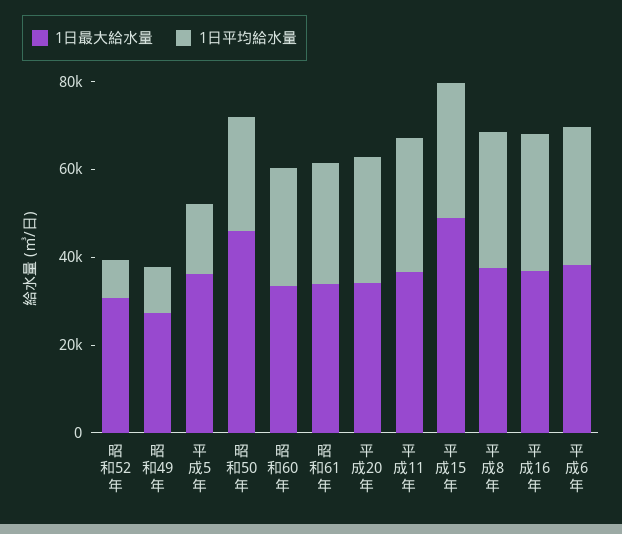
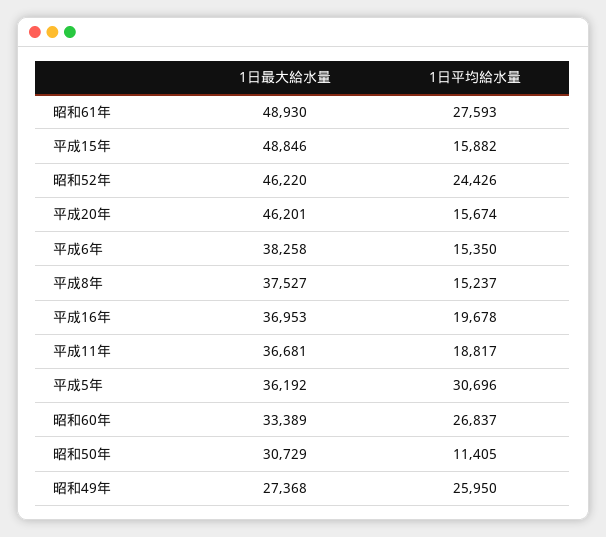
1日最大給水量, 昭和52年: 30000 -> 46220
1日平均給水量, 昭和52年: 10000 -> 24426
1日平均給水量, 昭和49年: 10000 -> 25950
1日平均給水量, 平成5年: 15000 -> 30696
1日最大給水量, 昭和50年: 45000 -> 30729
1日平均給水量, 昭和50年: 25000 -> 11405
1日最大給水量, 昭和61年: 35000 -> 48930
1日最大給水量, 平成20年: 35000 -> 46201
1日平均給水量, 平成20年: 30000 -> 15674
1日平均給水量, 平成11年: 30000 -> 18817
1日平均給水量, 平成15年: 30000 -> 15882
1日平均給水量, 平成8年: 30000 -> 15237
1日平均給水量, 平成16年: 30000 -> 19678
1日平均給水量, 平成6年: 30000 -> 15350

